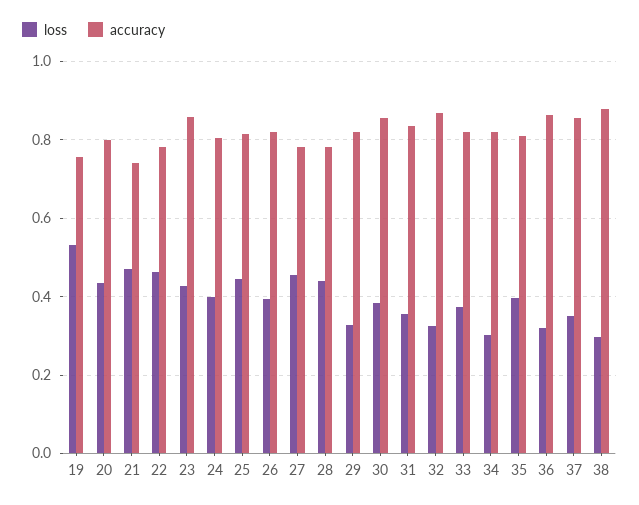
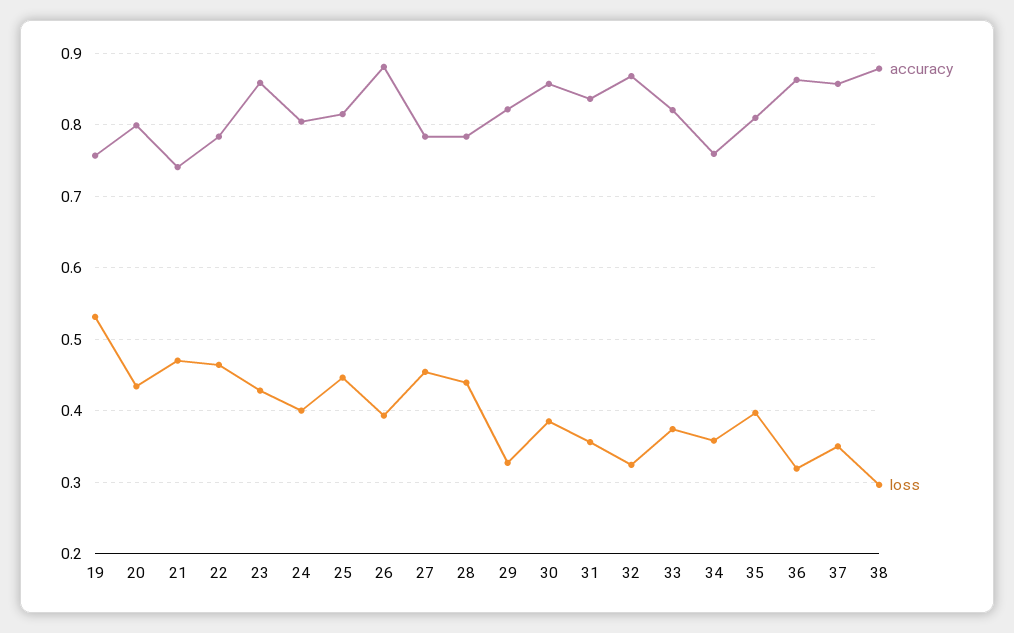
accuracy, 26: 0.82 -> 0.88
loss, 34: 0.3 -> 0.36
accuracy, 34: 0.82 -> 0.76

